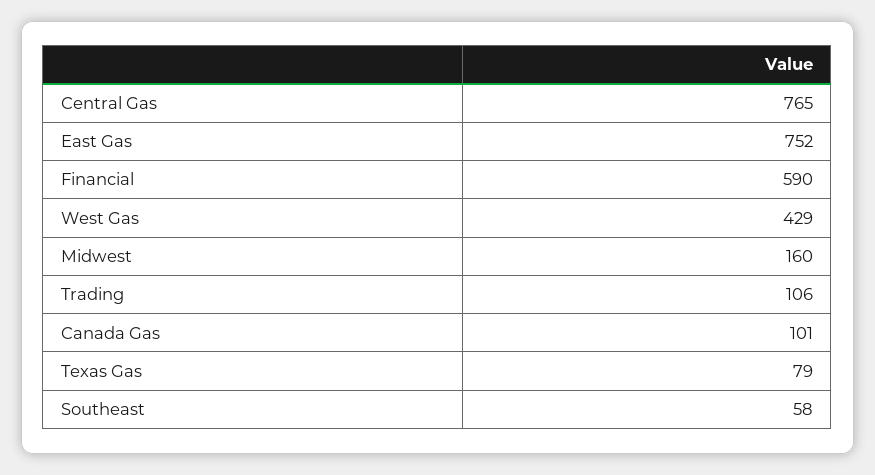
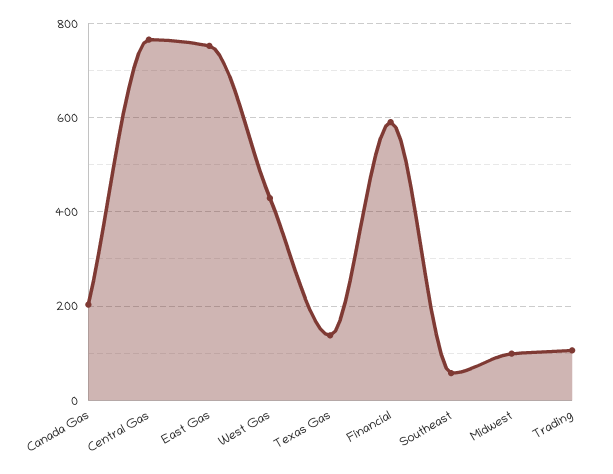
Midwest: 160 -> 100
Canada Gas: 101 -> 200
Texas Gas: 79 -> 140

